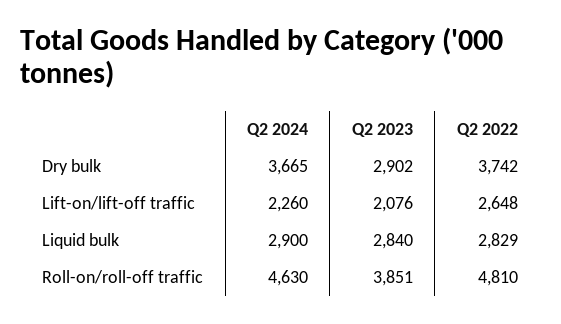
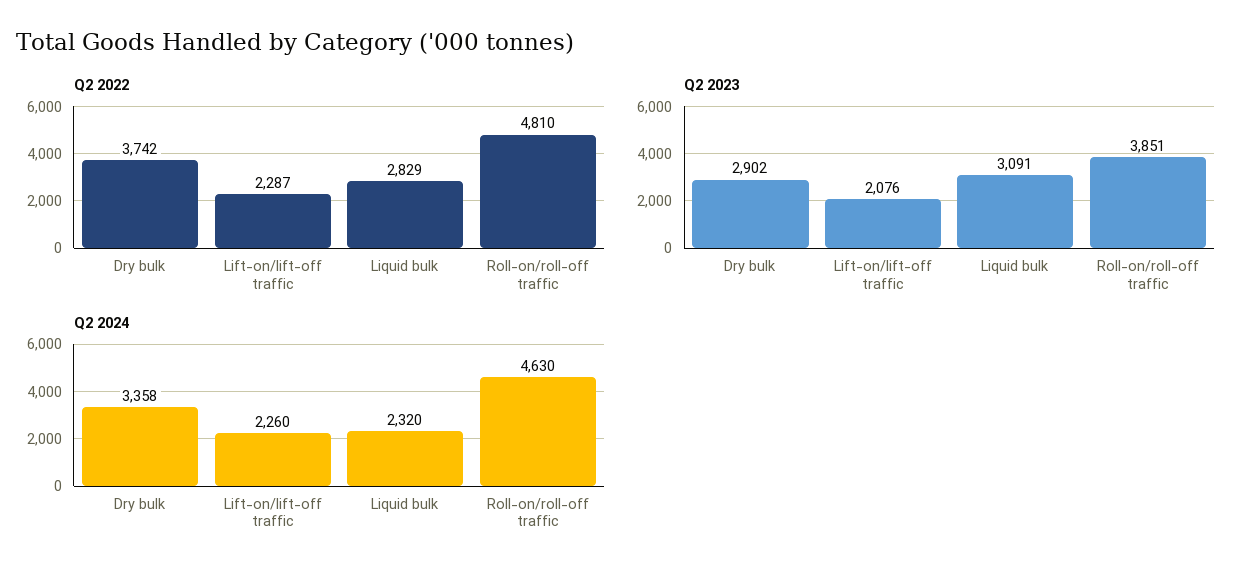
Q2 2024, Dry bulk: 3665 -> 3358
Q2 2022, Lift-on/lift-off traffic: 2648 -> 2287
Q2 2024, Liquid bulk: 2900 -> 2320
Q2 2023, Liquid bulk: 2840 -> 3091

